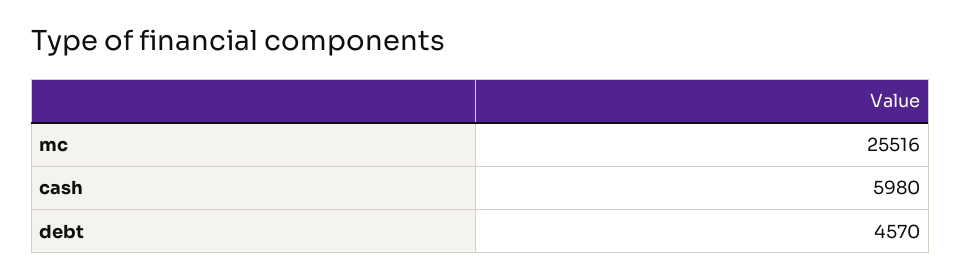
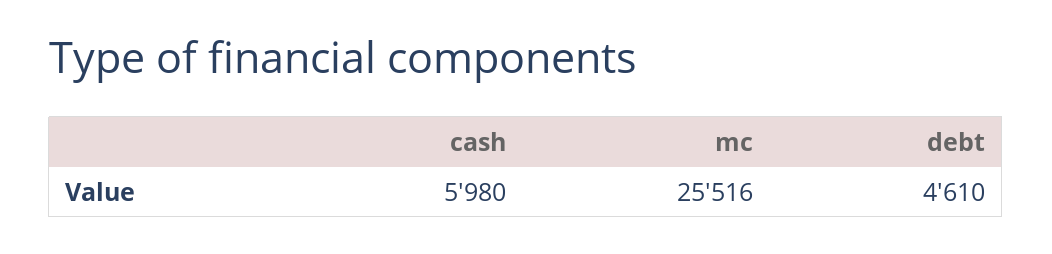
debt: 4570 -> 4610

